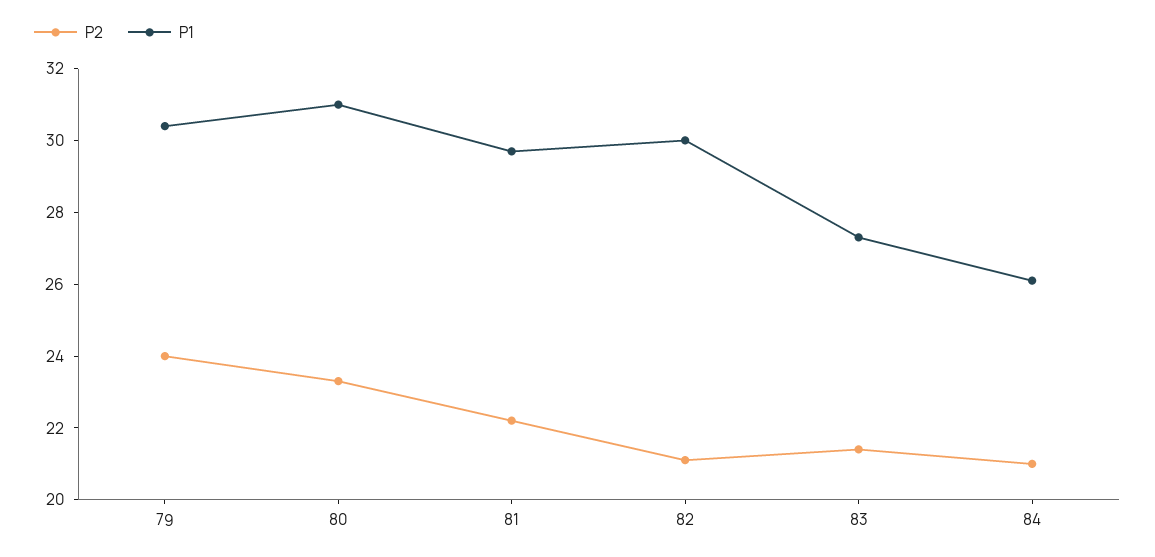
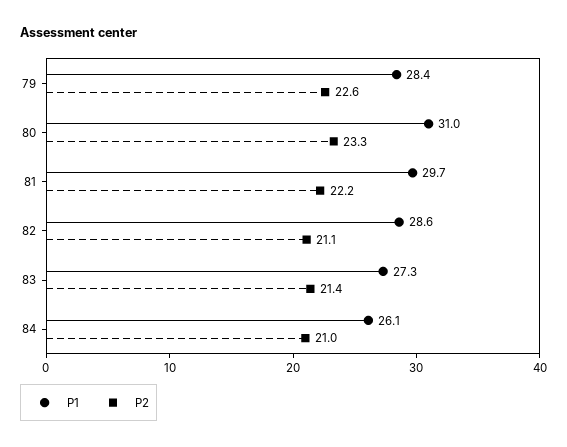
P2, 79: 24 -> 22.6
P1, 79: 30.5 -> 28.4
P1, 82: 30 -> 28.6

